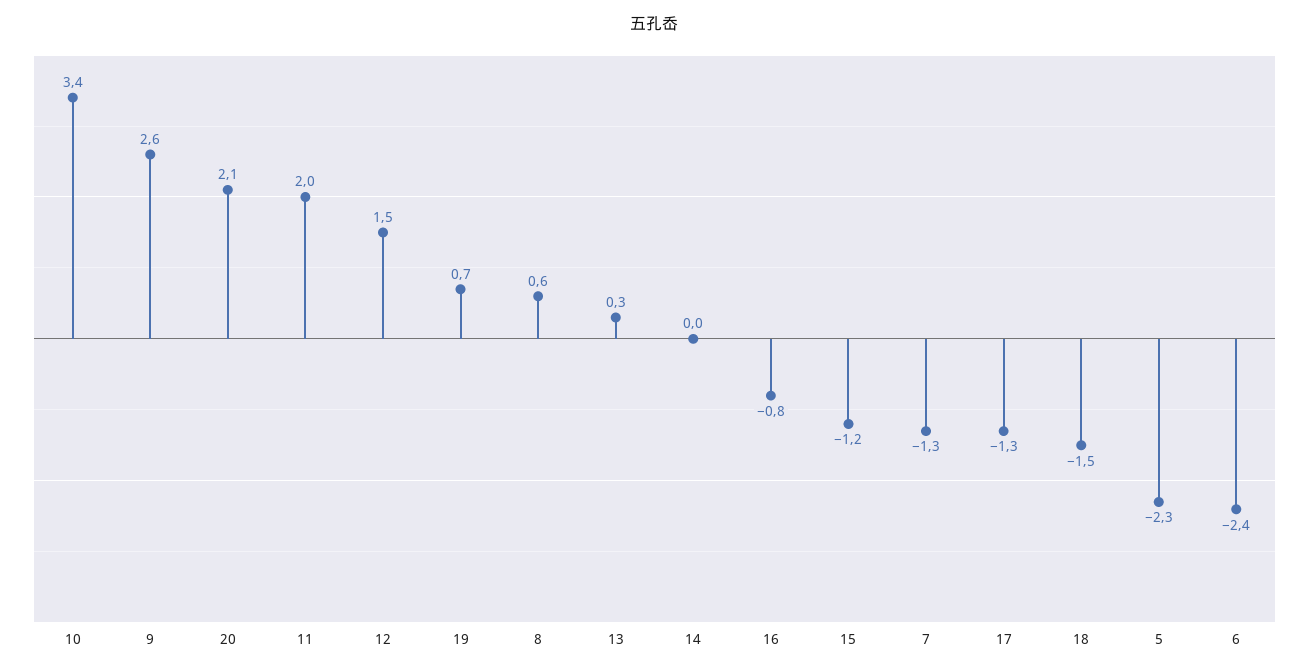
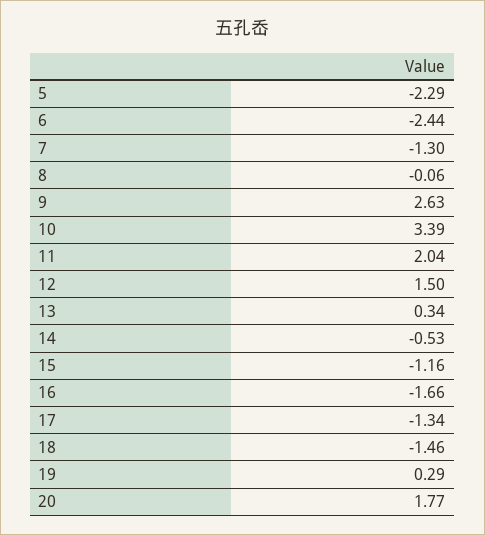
20: 2.1 -> 1.77
19: 0.7 -> 0.29
8: 0.6 -> -0.06
14: 0 -> -0.53
16: -0.8 -> -1.66

